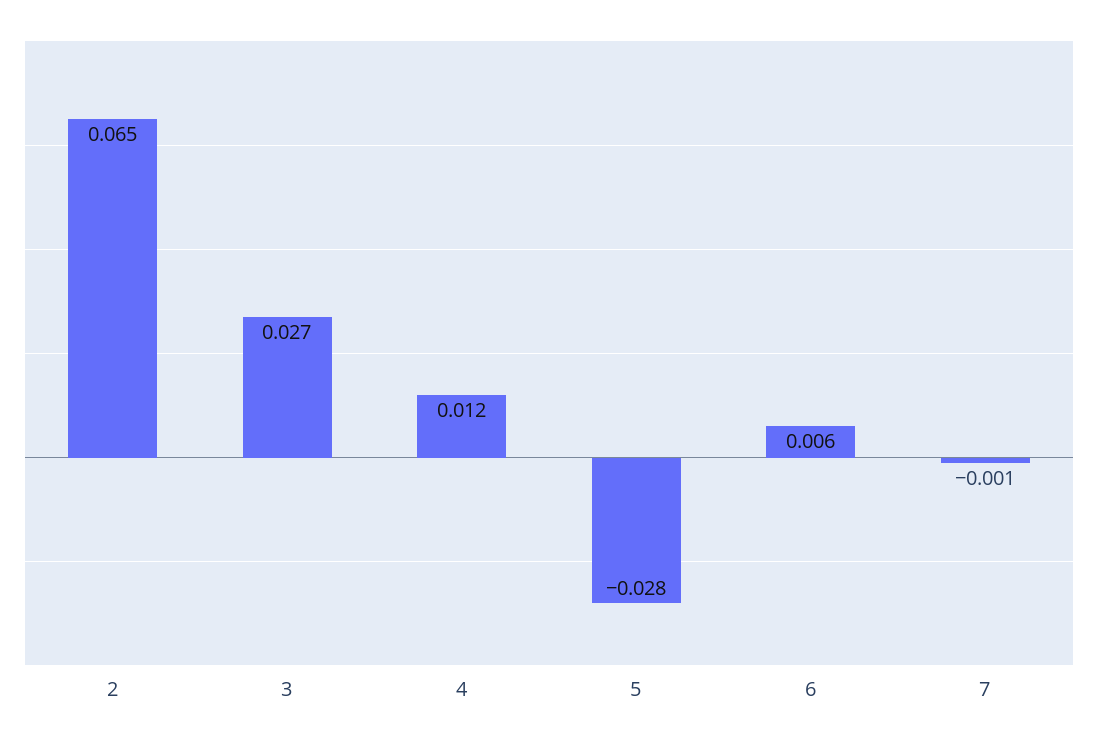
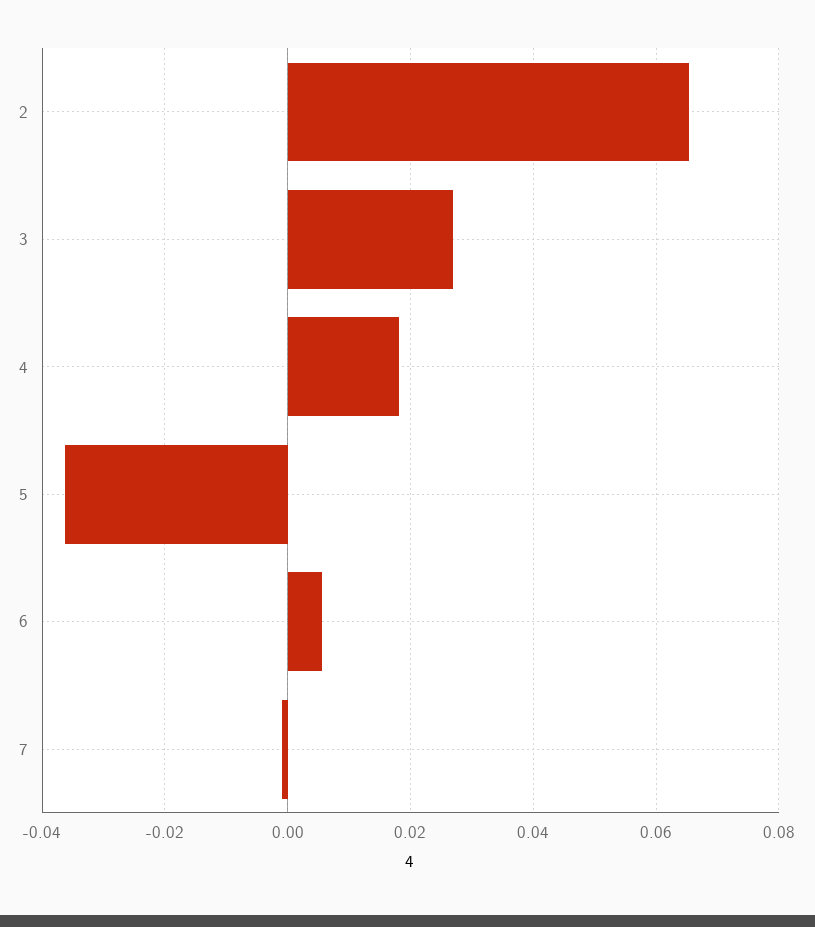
4: 0.012 -> 0.018
5: -0.028 -> -0.036

